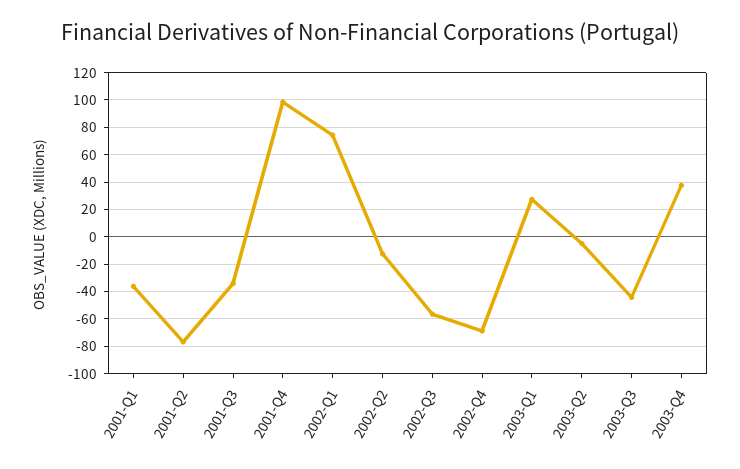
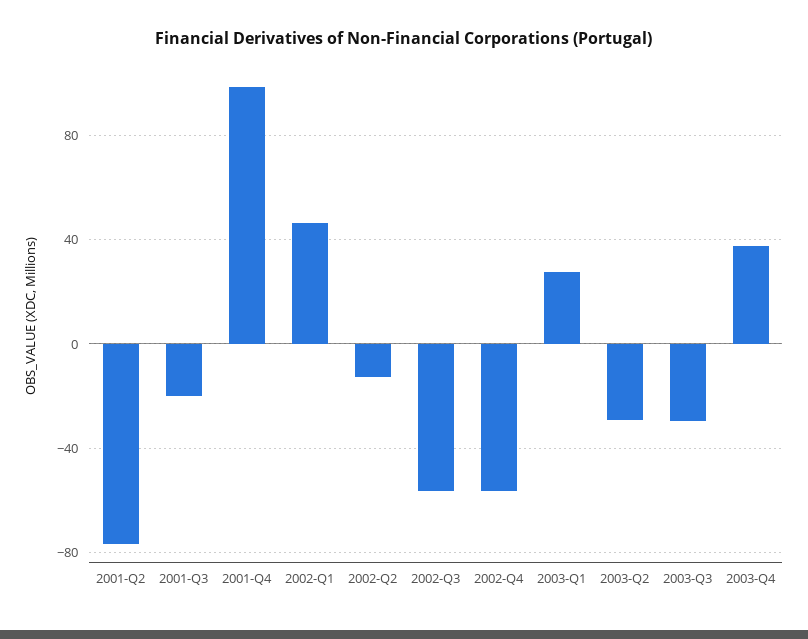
2001-Q1: -35 -> none
2001-Q3: -35 -> -20
2002-Q1: 75 -> 45
2002-Q4: -70 -> -55
2003-Q2: -5 -> -30
2003-Q3: -45 -> -30

